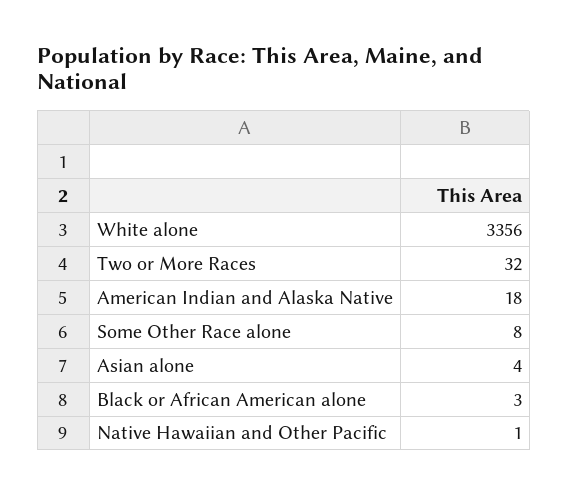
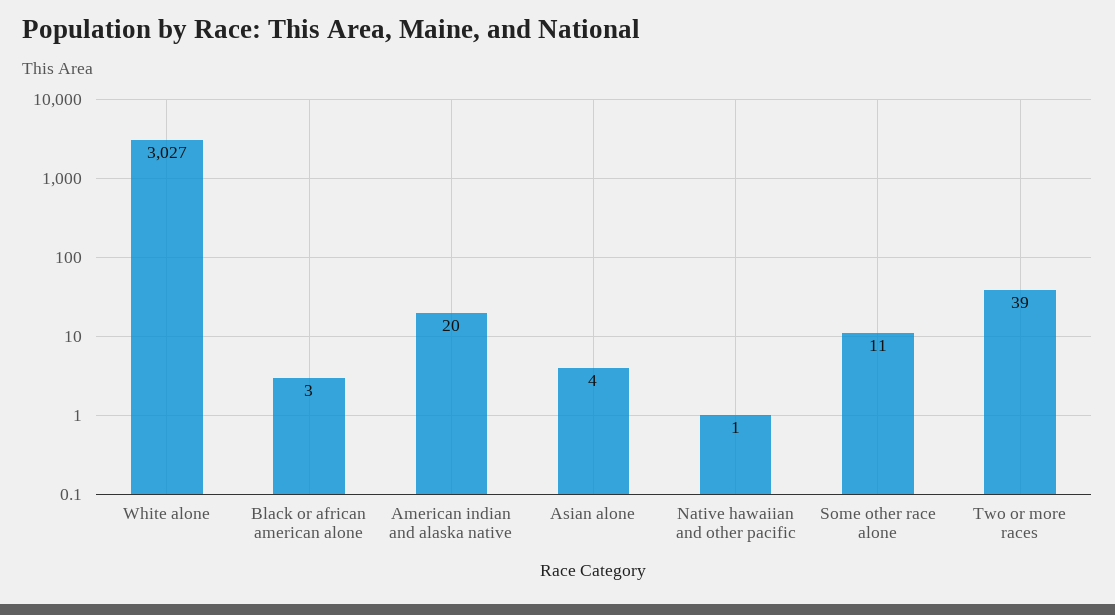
White alone: 3356 -> 3027
Two or More Races: 32 -> 39
American Indian and Alaska Native: 18 -> 20
Some Other Race alone: 8 -> 11

